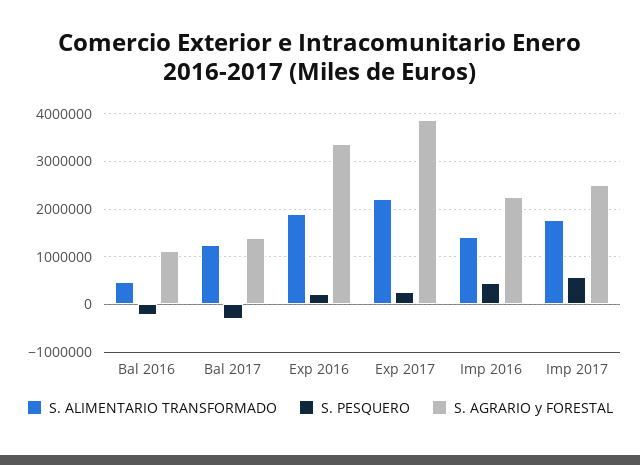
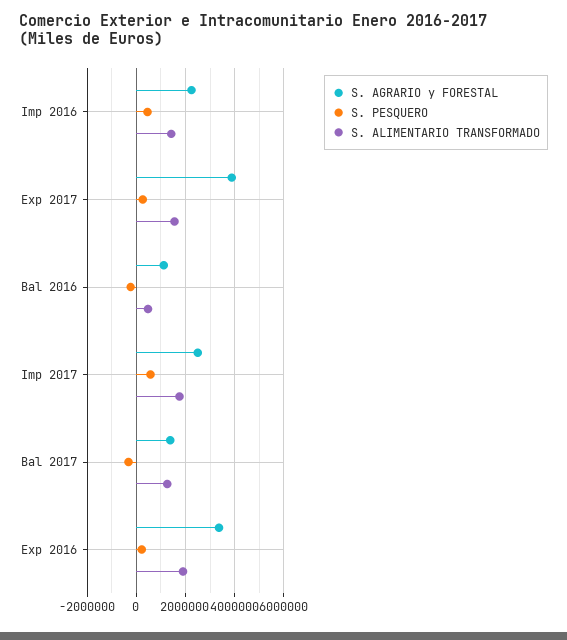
S. ALIMENTARIO TRANSFORMADO, Exp 2017: 2200000 -> 1500000

